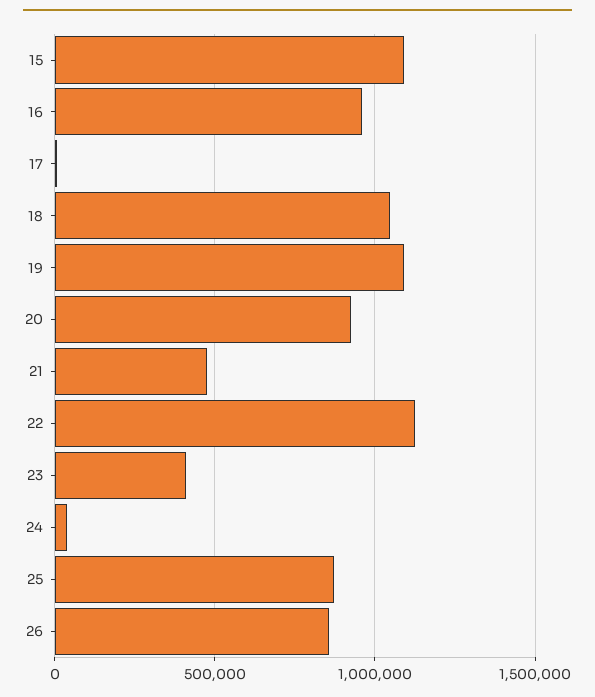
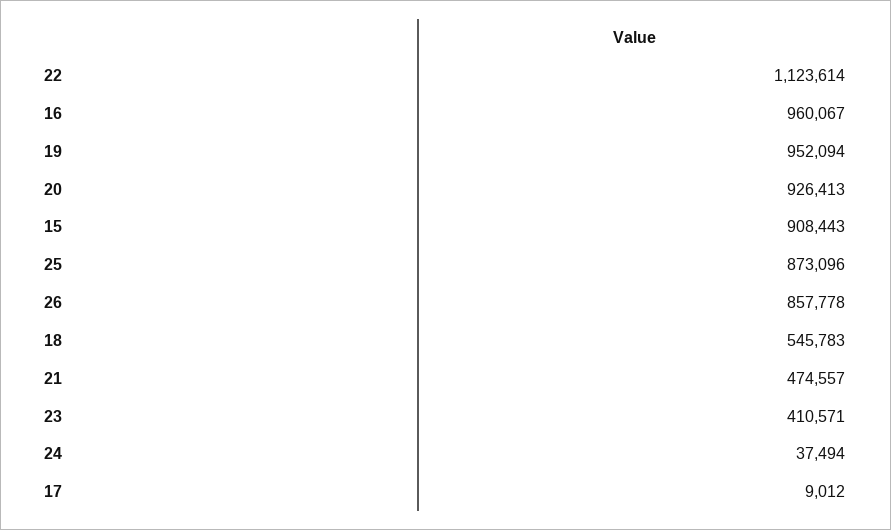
15: 1100000 -> 908443
18: 1050000 -> 545783
19: 1100000 -> 952094

